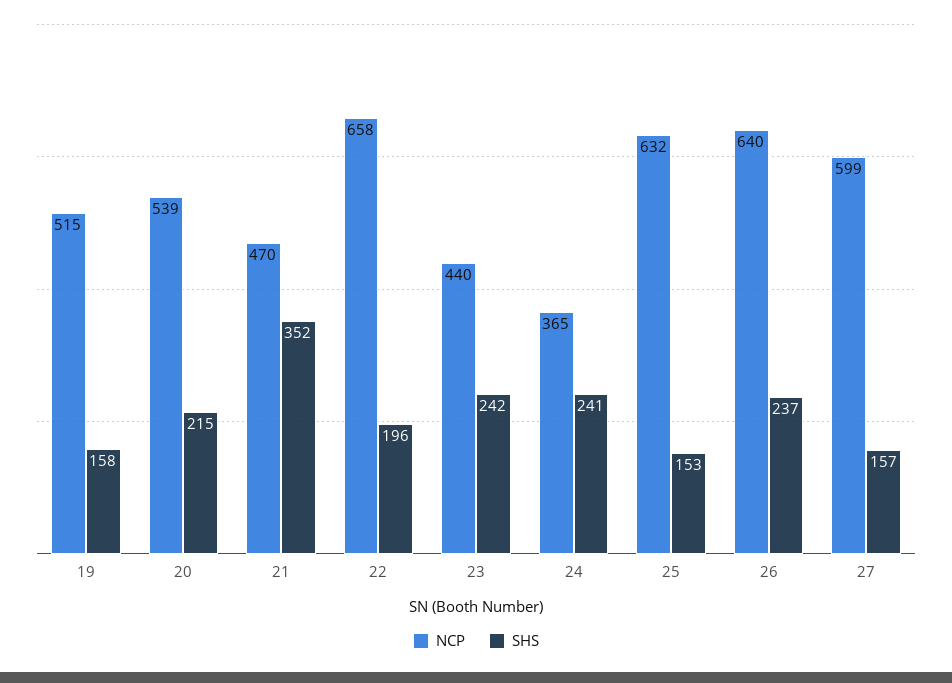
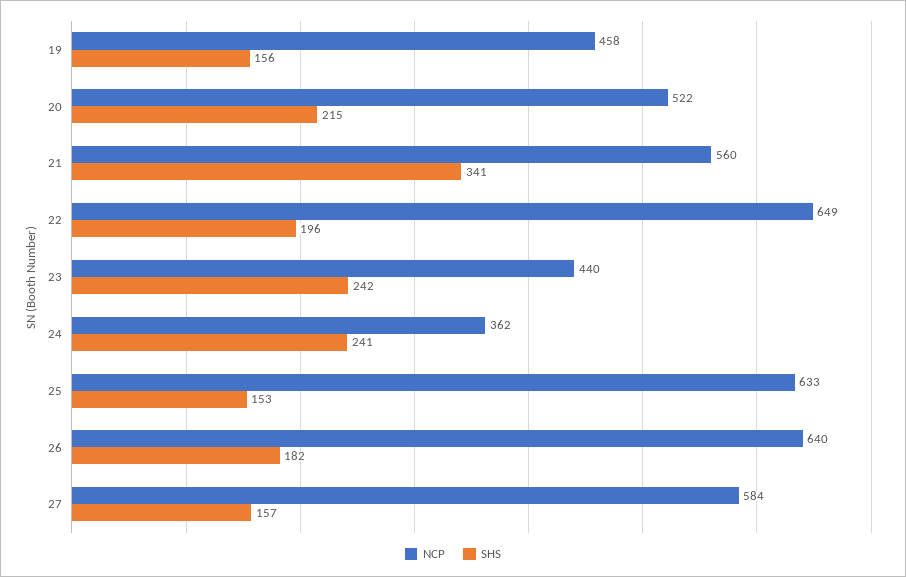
NCP, 19: 515 -> 458
SHS, 19: 158 -> 156
NCP, 20: 539 -> 522
NCP, 21: 470 -> 560
SHS, 21: 352 -> 341
NCP, 22: 658 -> 649
NCP, 24: 365 -> 362
NCP, 25: 632 -> 633
SHS, 26: 237 -> 182
NCP, 27: 599 -> 584

